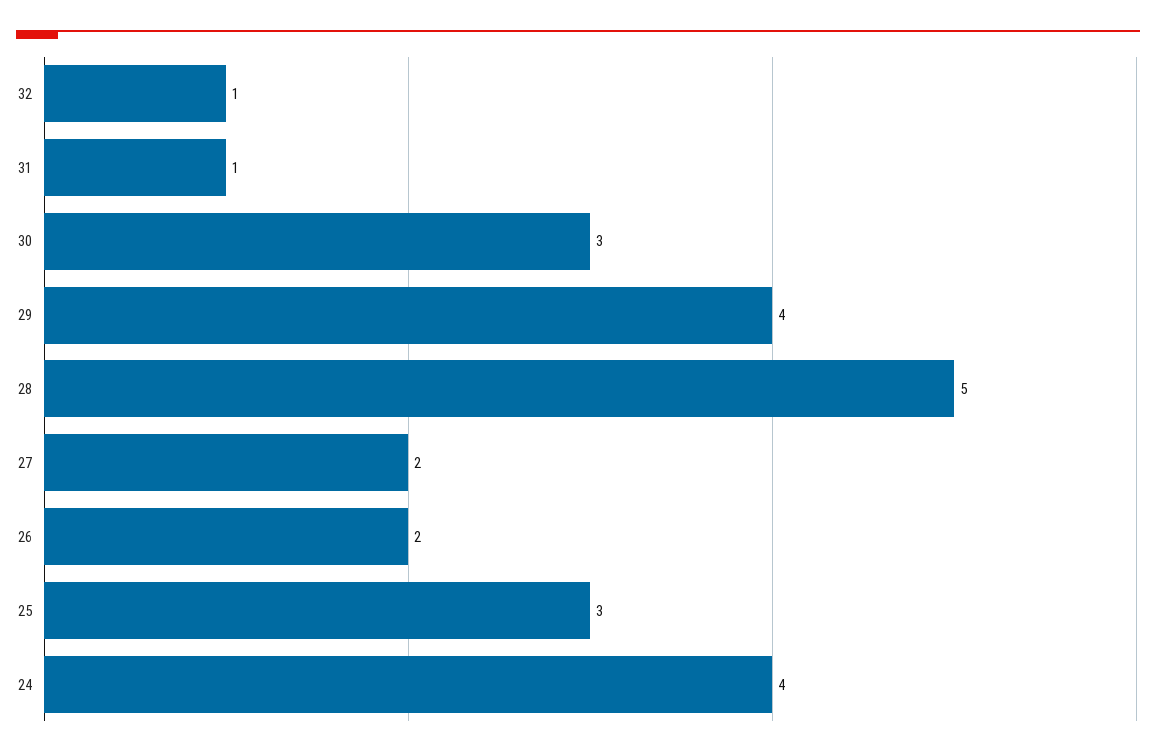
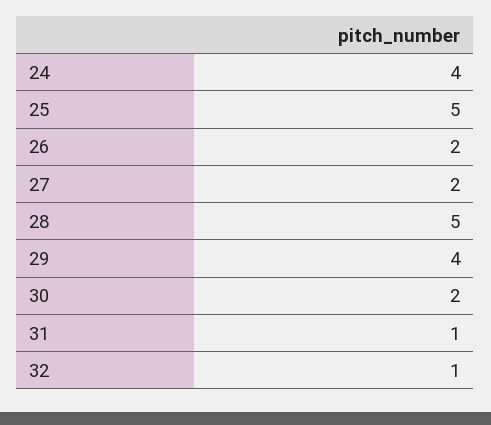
30: 3 -> 2
25: 3 -> 5

